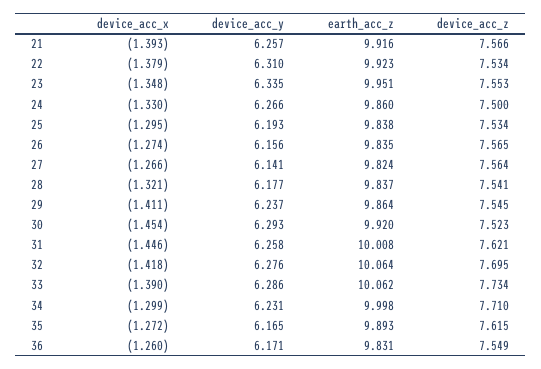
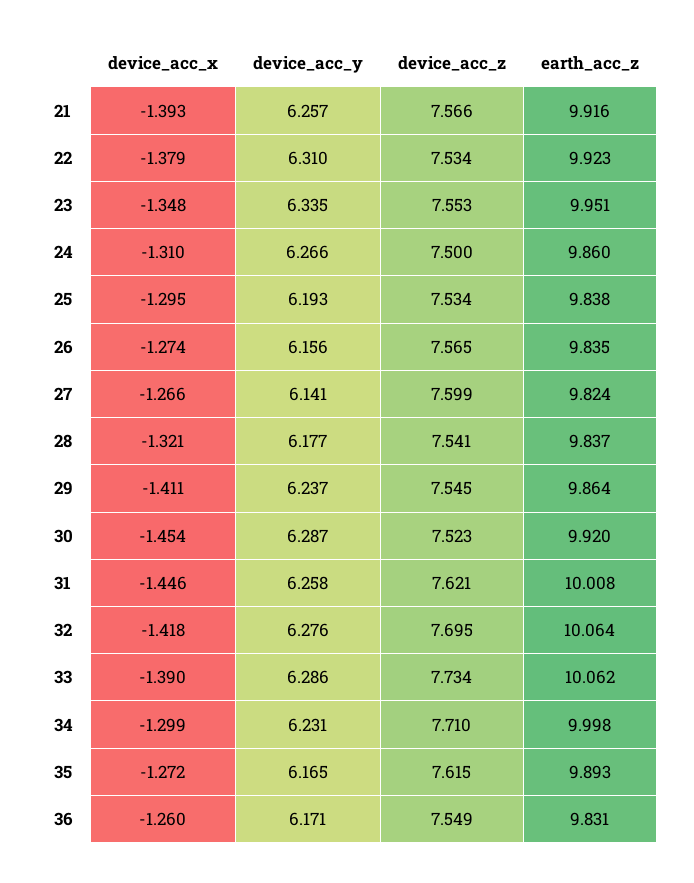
device_acc_x, 24: -1.33 -> -1.31
device_acc_z, 27: 7.564 -> 7.599
device_acc_y, 30: 6.293 -> 6.287

